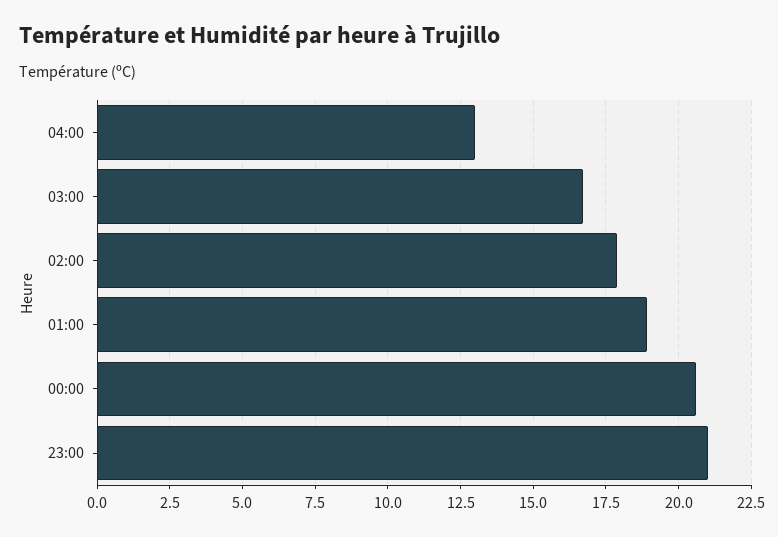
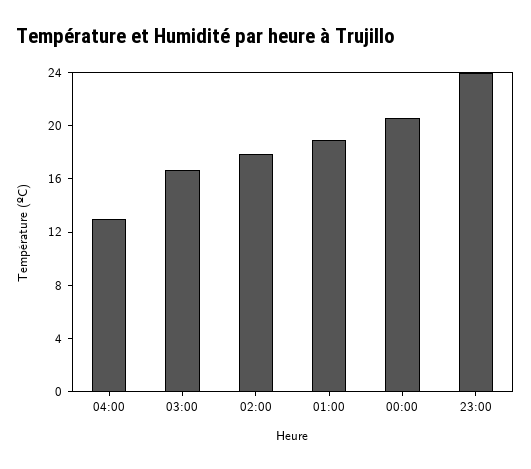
23:00: 21 -> 24

